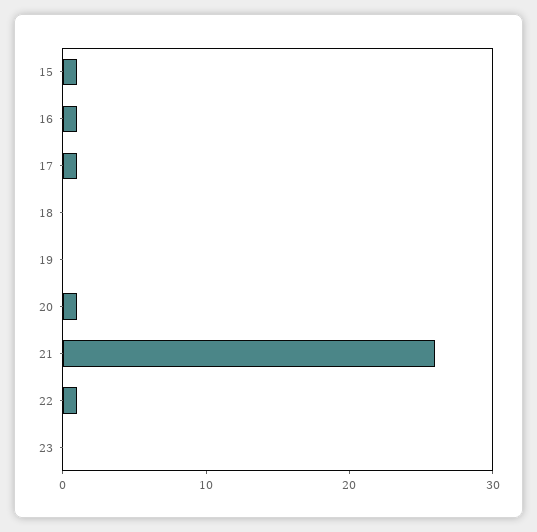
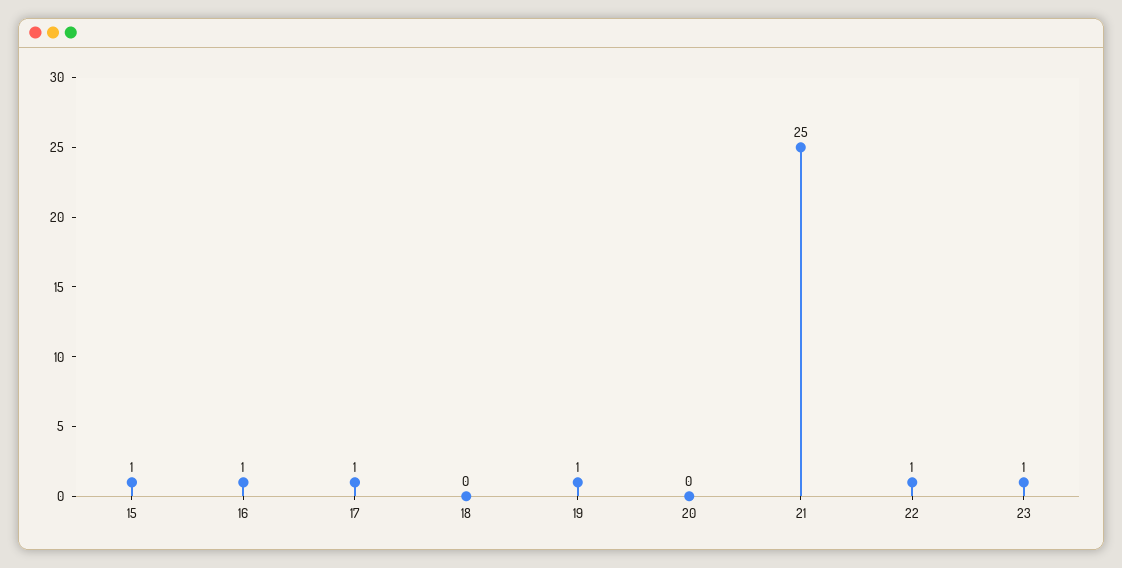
19: 0 -> 1
20: 1 -> 0
21: 26 -> 25
23: 0 -> 1

